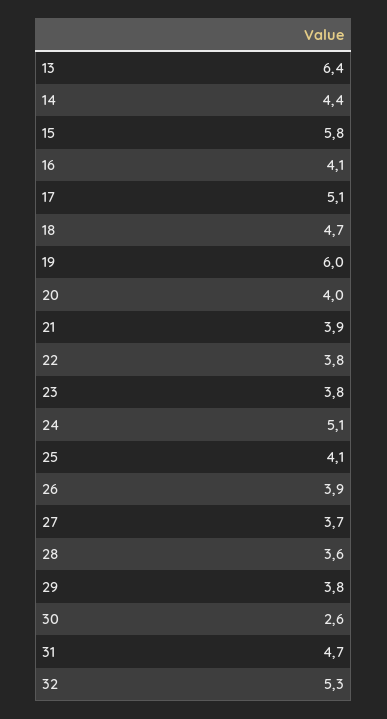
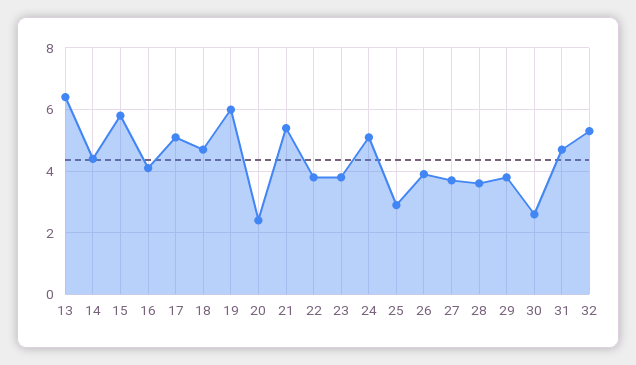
20: 4 -> 2.5
21: 3.9 -> 5.5
25: 4.1 -> 3

